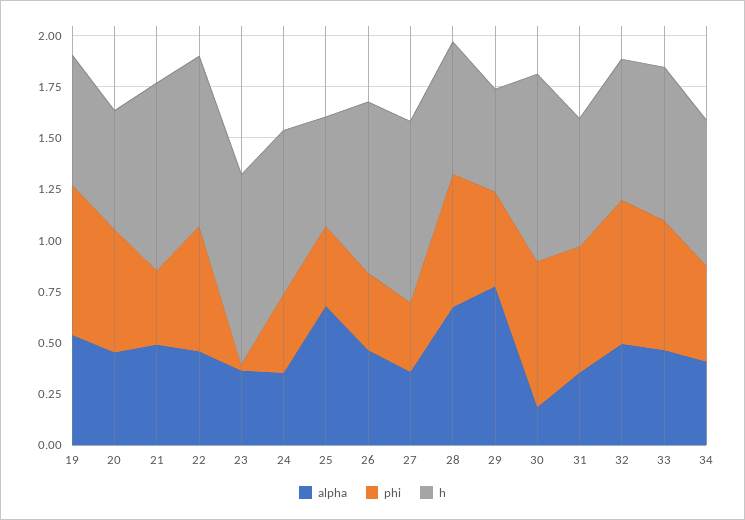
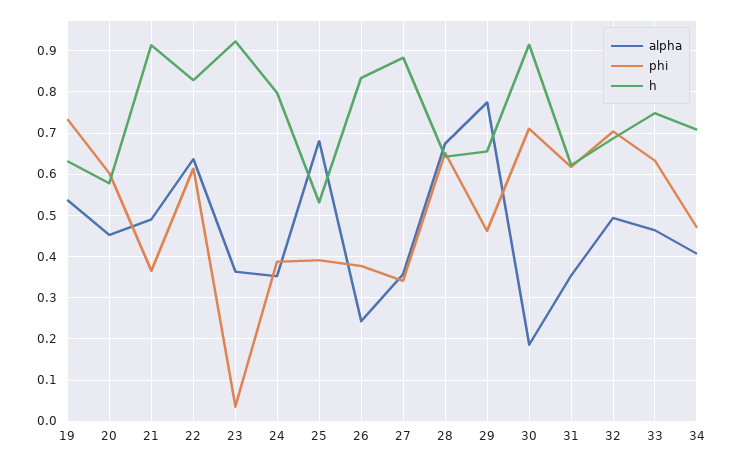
alpha, 22: 0.45 -> 0.64
alpha, 26: 0.45 -> 0.24
h, 29: 0.5 -> 0.66

